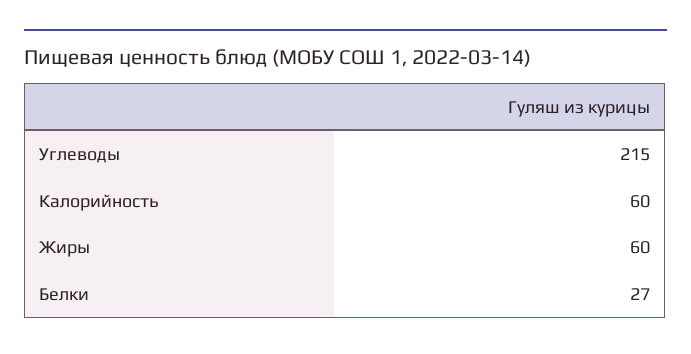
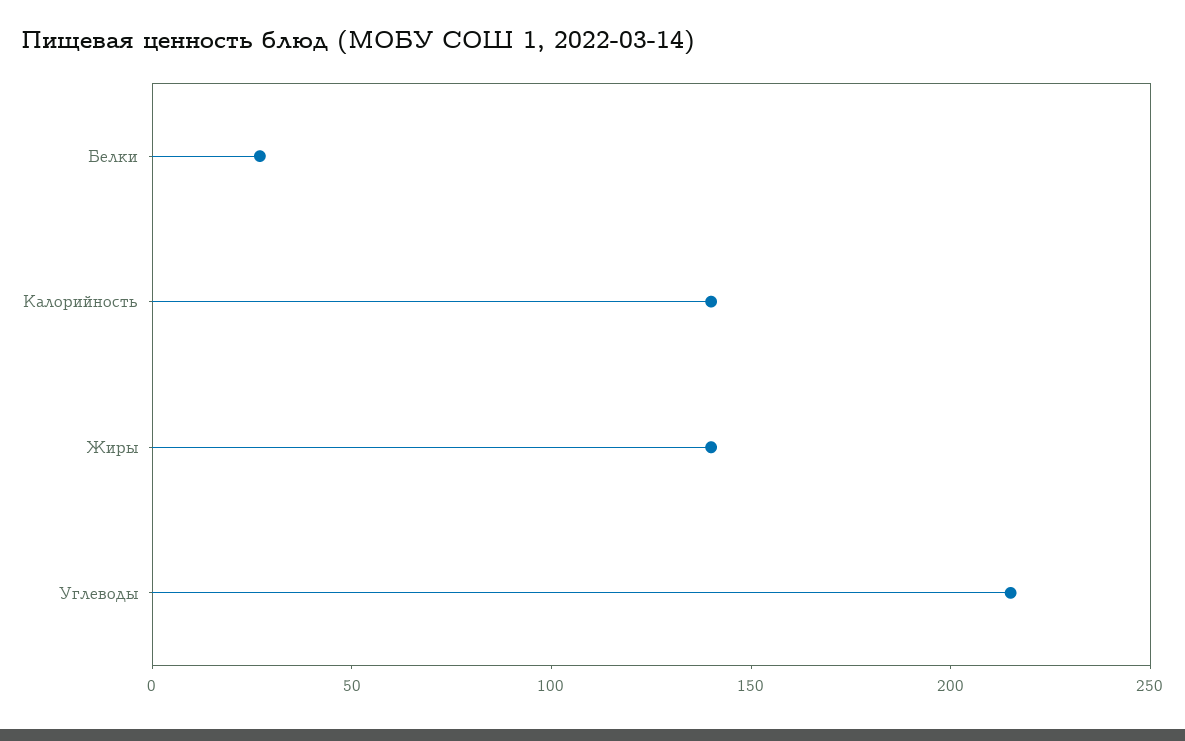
Калорийность: 60 -> 140
Жиры: 60 -> 140

